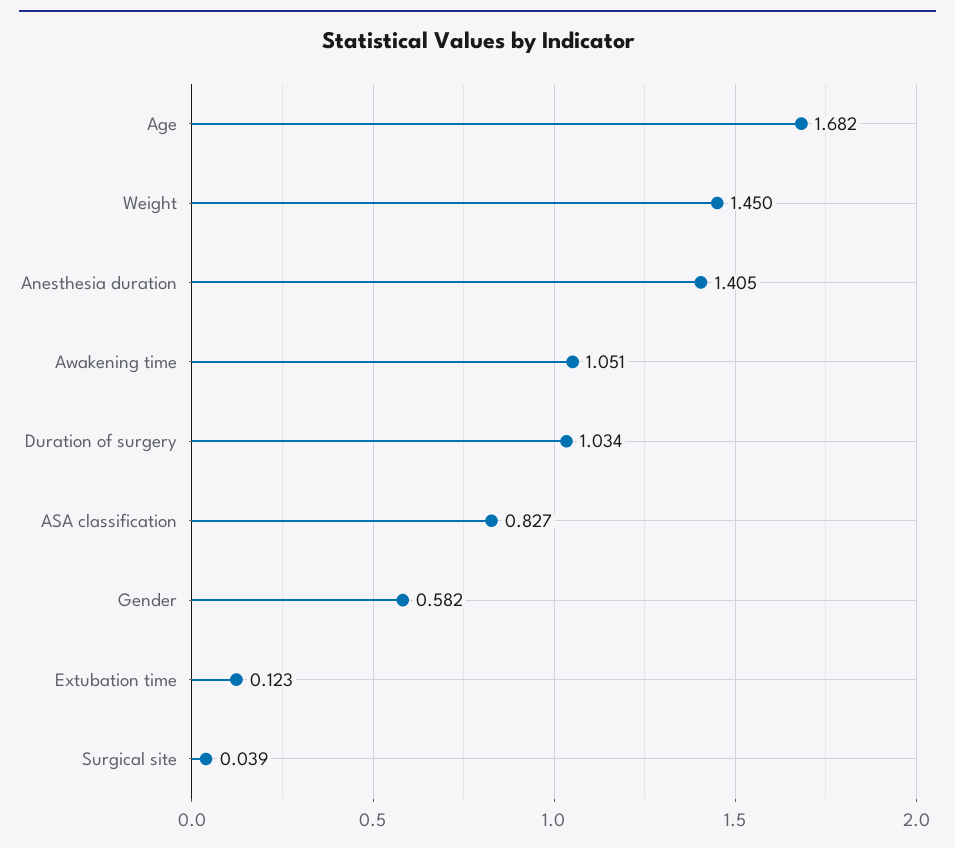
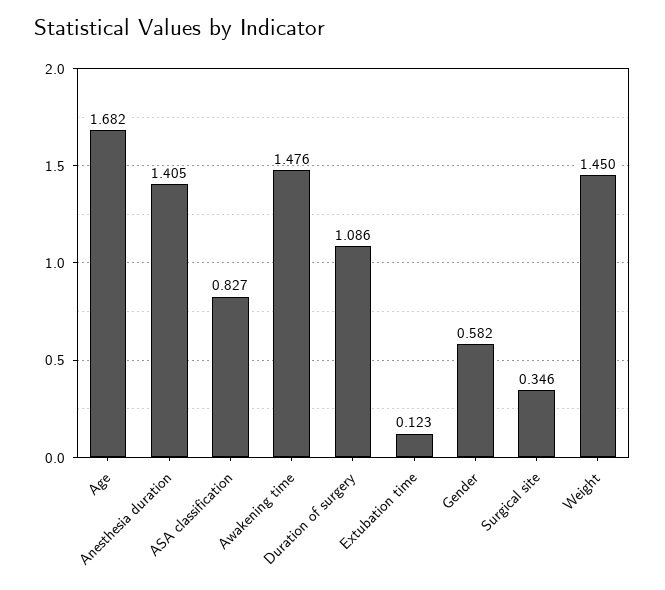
Awakening time: 1.051 -> 1.476
Duration of surgery: 1.034 -> 1.086
Surgical site: 0.039 -> 0.346

